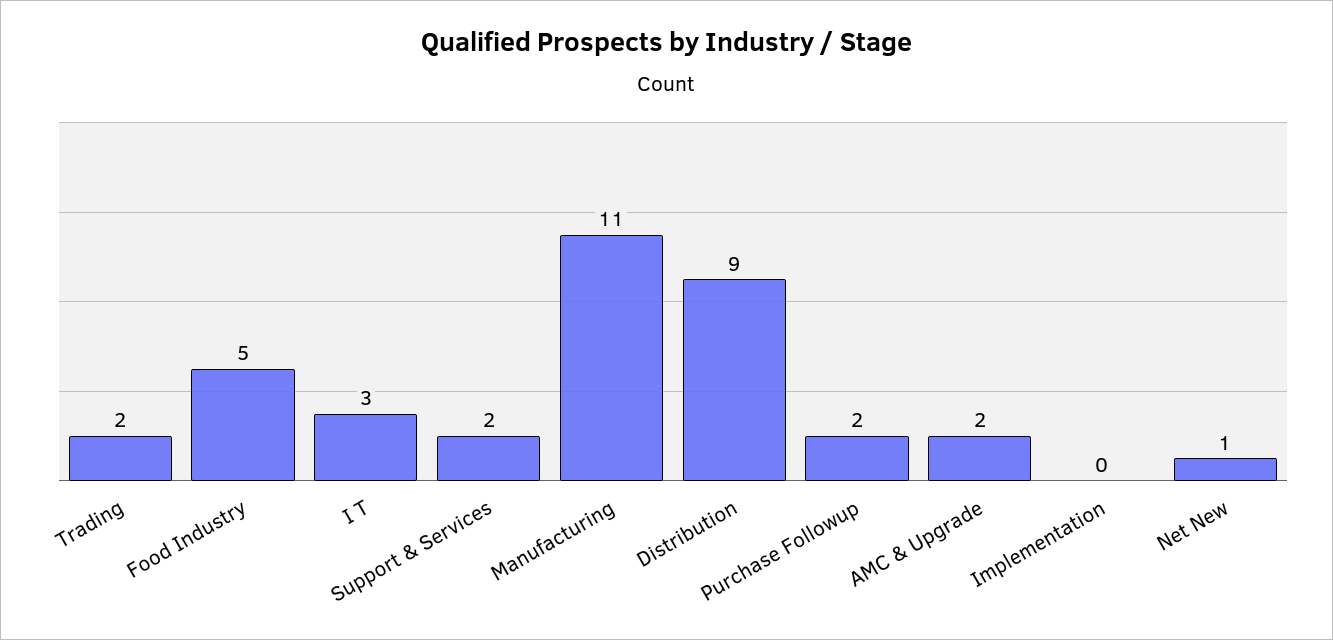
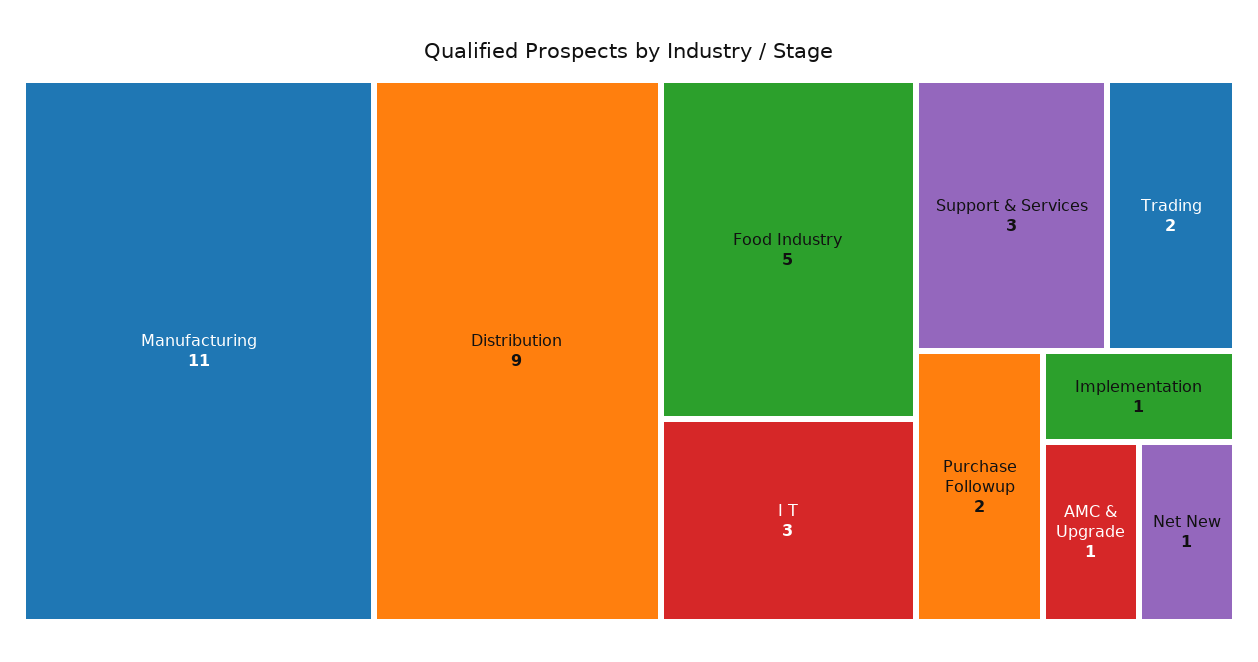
Support & Services: 2 -> 3
AMC & Upgrade: 2 -> 1
Implementation: 0 -> 1

